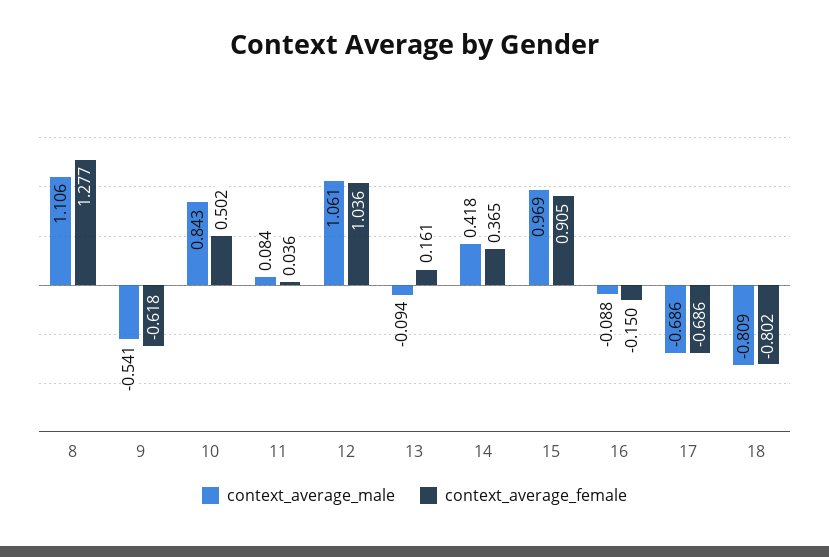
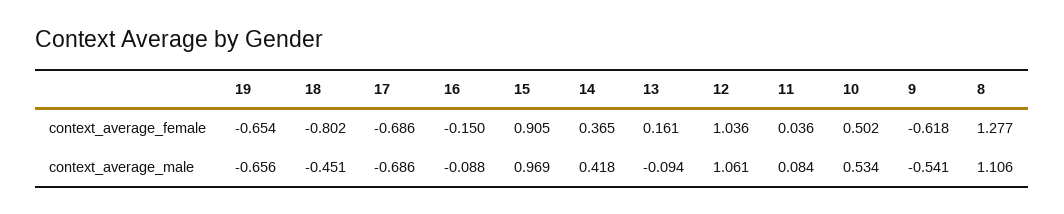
context_average_male, 10: 0.843 -> 0.534
context_average_male, 18: -0.809 -> -0.451
context_average_female, 19: none -> -0.654
context_average_male, 19: none -> -0.656

